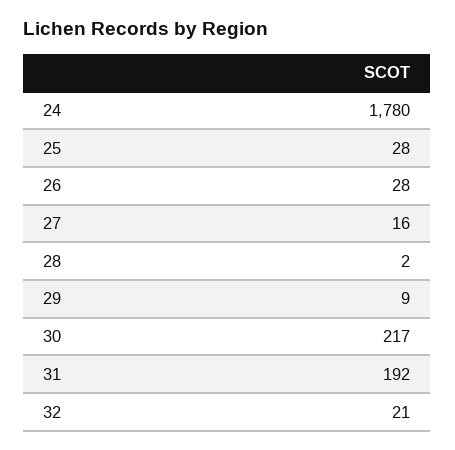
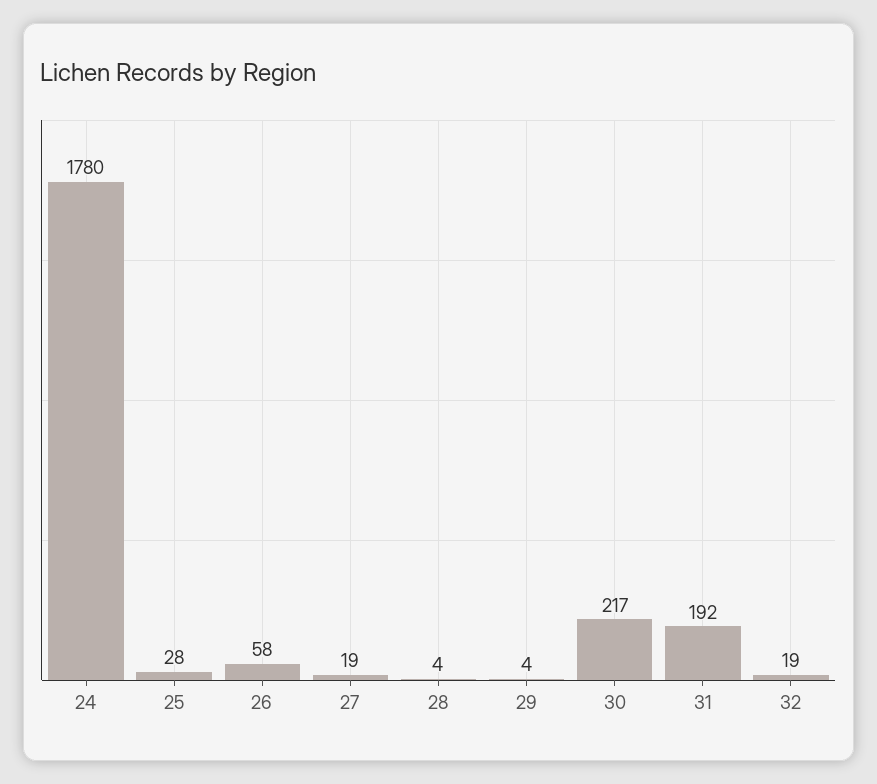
26: 28 -> 58
27: 16 -> 19
28: 2 -> 4
29: 9 -> 4
32: 21 -> 19

